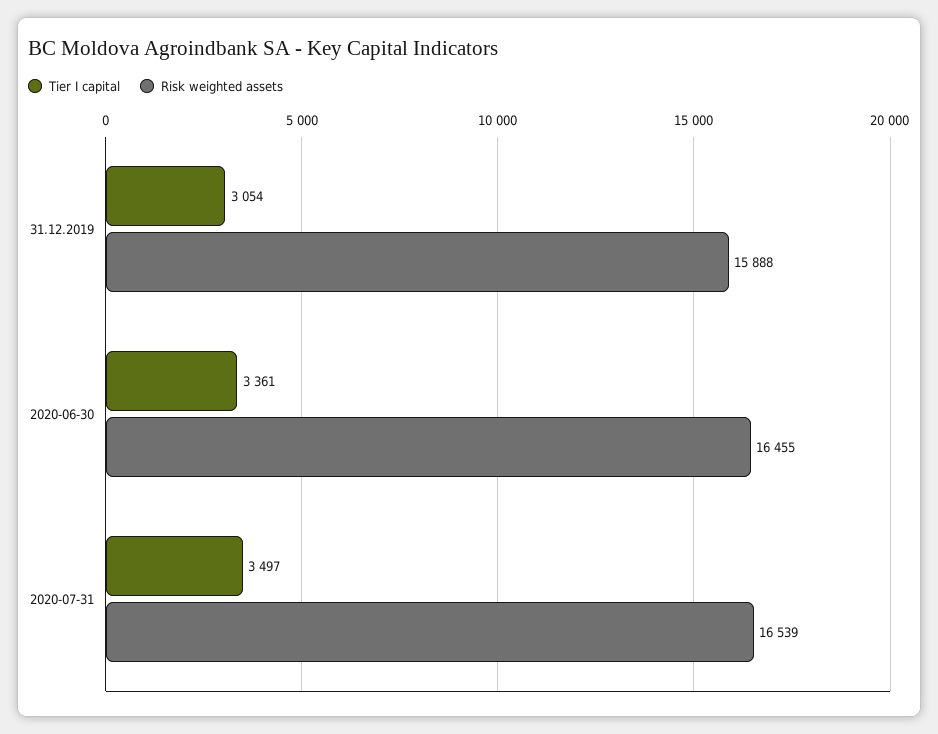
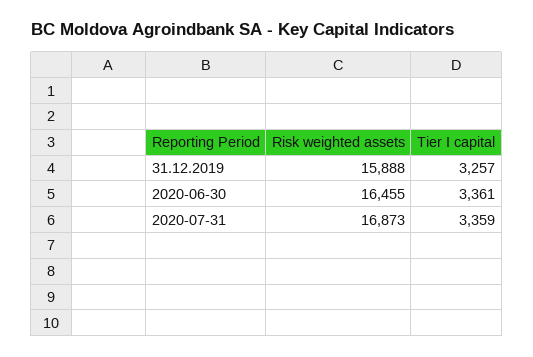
Tier I capital, 31.12.2019: 3054 -> 3257
Tier I capital, 2020-07-31: 3497 -> 3359
Risk weighted assets, 2020-07-31: 16539 -> 16873

